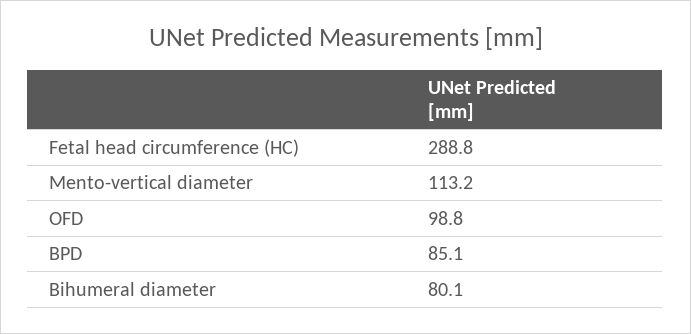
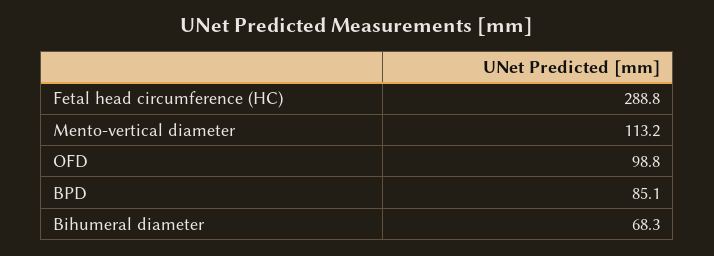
Bihumeral diameter: 80.1 -> 68.3

